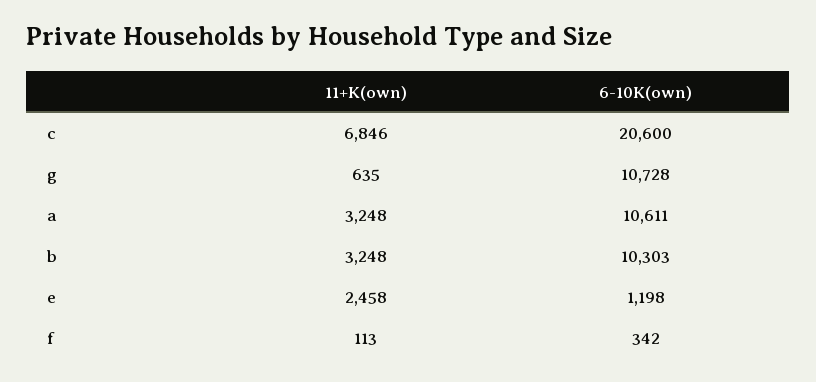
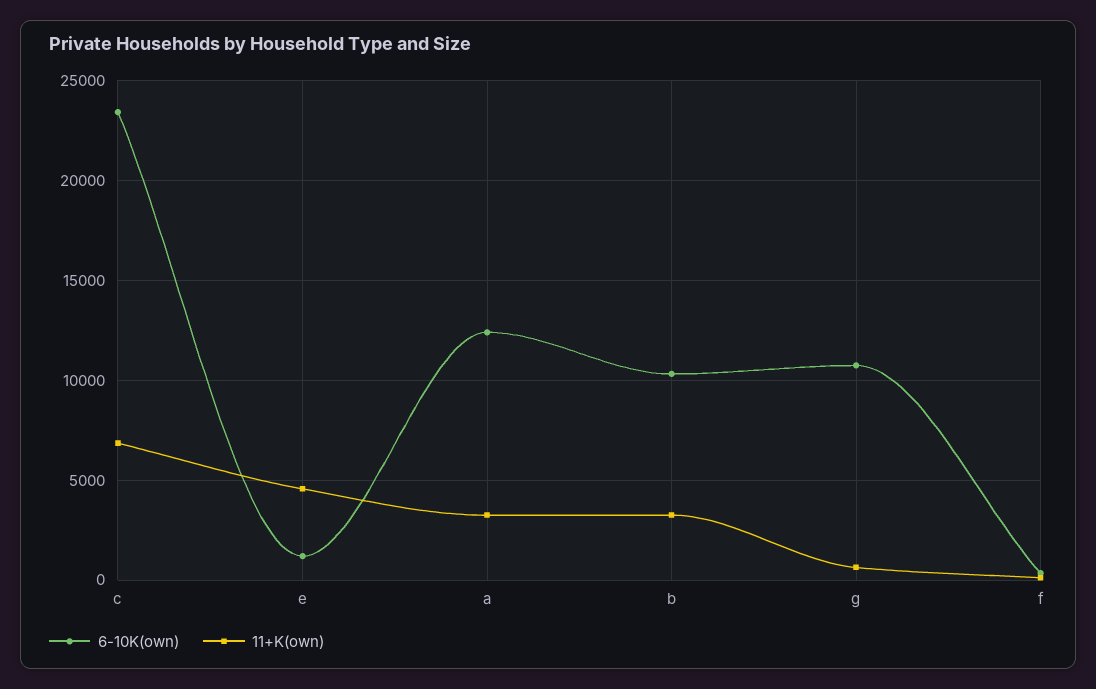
6-10K(own), c: 20600 -> 23500
6-10K(own), a: 10611 -> 12500
11+K(own), e: 2458 -> 4500

